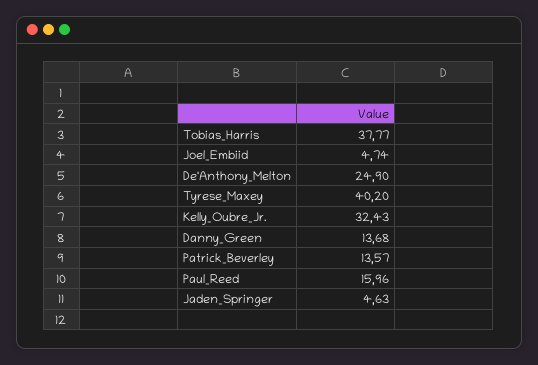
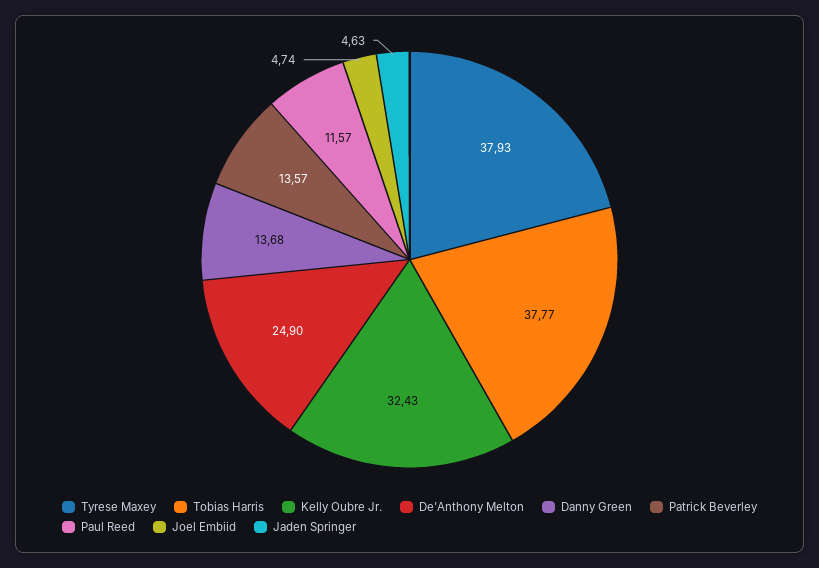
Tyrese_Maxey: 40.2 -> 37.93
Paul_Reed: 15.96 -> 11.57

